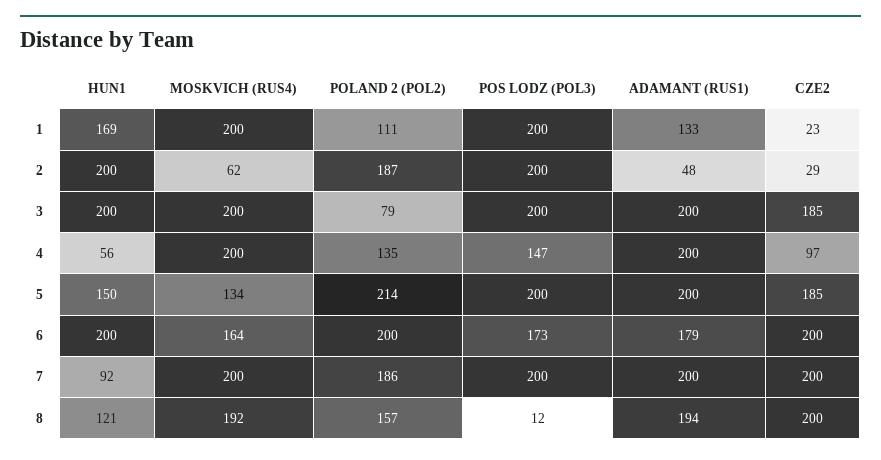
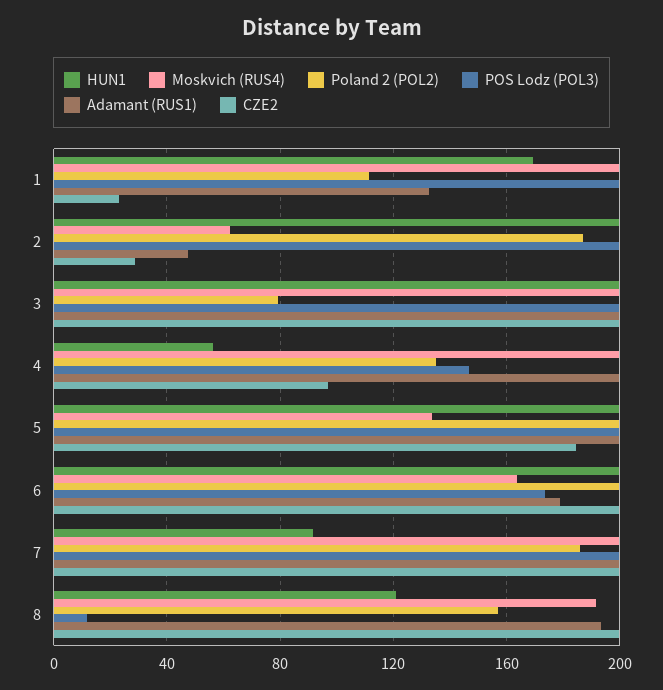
CZE2, 3: 185 -> 200
HUN1, 5: 150 -> 200
POLAND 2 (POL2), 5: 214 -> 200

